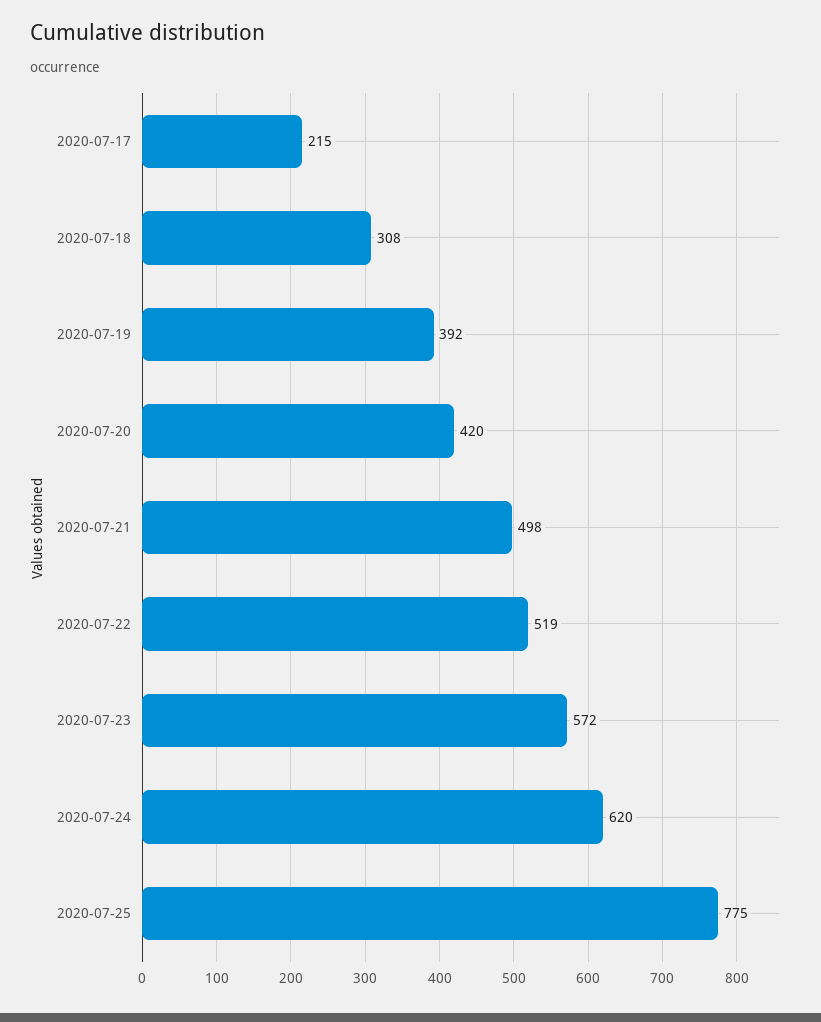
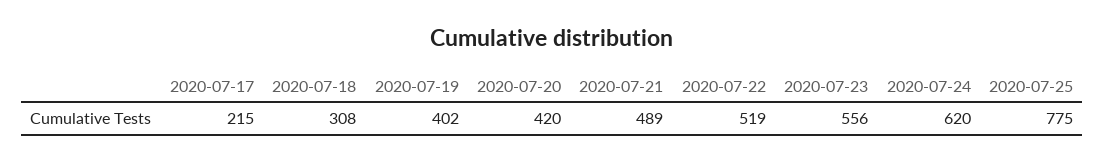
2020-07-19: 392 -> 402
2020-07-21: 498 -> 489
2020-07-23: 572 -> 556

